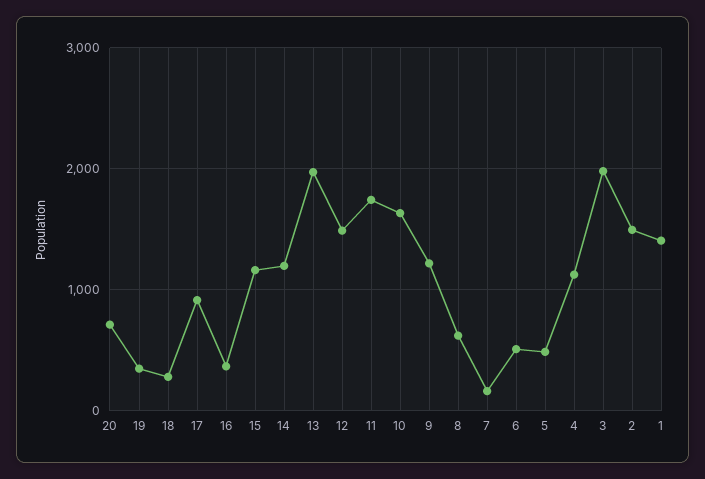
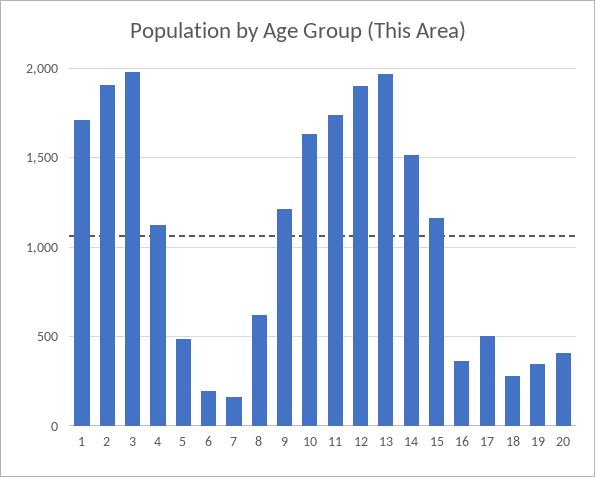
20: 700 -> 400
17: 900 -> 500
14: 1200 -> 1500
12: 1500 -> 1900
6: 500 -> 200
2: 1500 -> 1900
1: 1400 -> 1700

